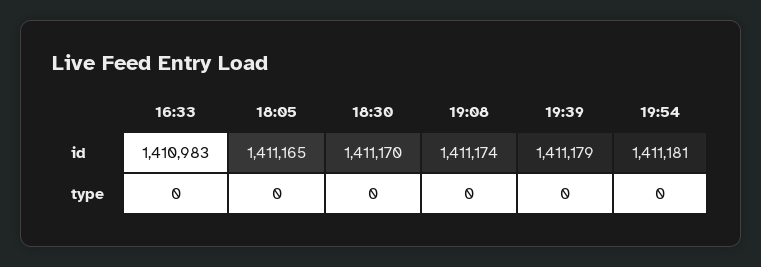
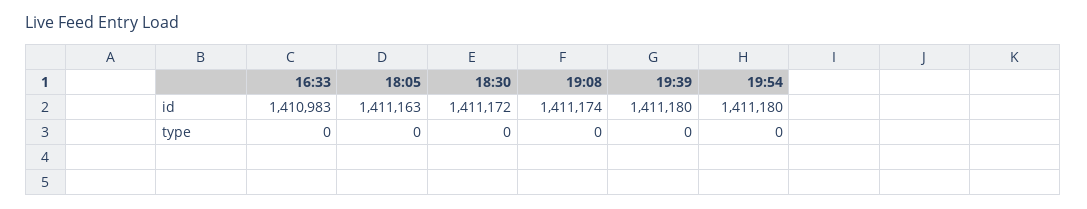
18:05, id: 1411165 -> 1411163
18:30, id: 1411170 -> 1411172
19:39, id: 1411179 -> 1411180
19:54, id: 1411181 -> 1411180

